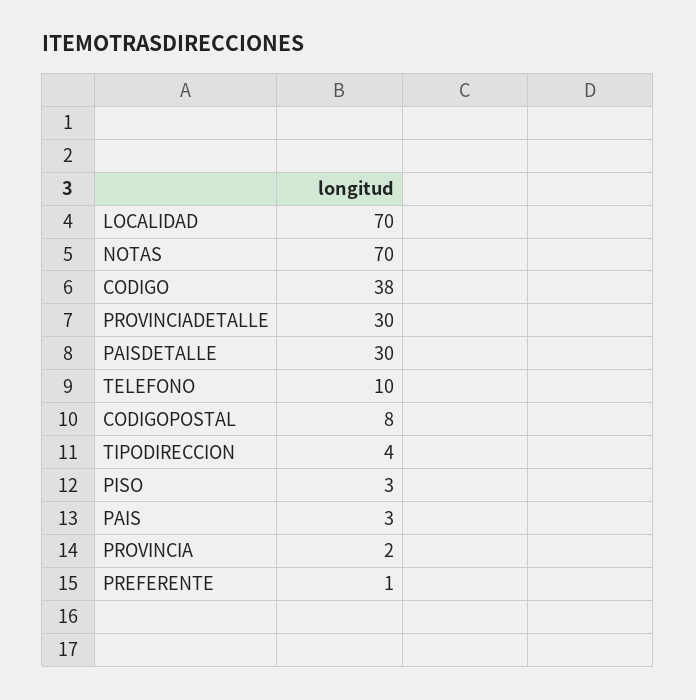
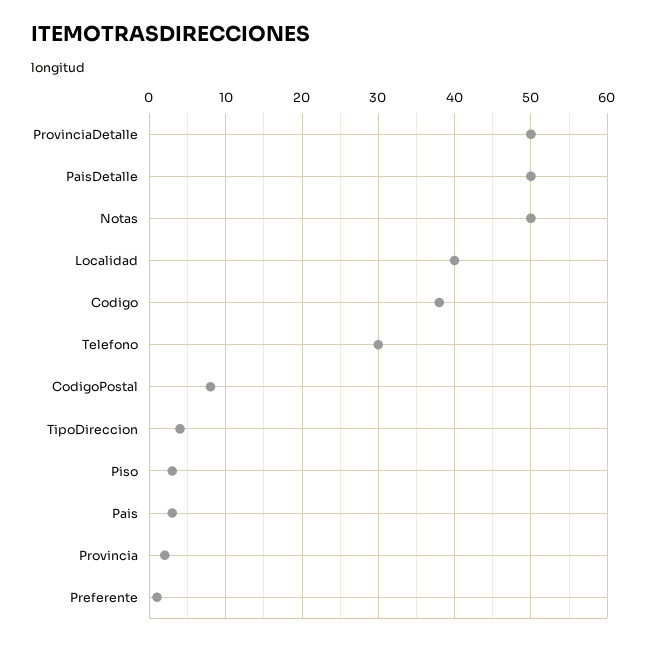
LOCALIDAD: 70 -> 40
NOTAS: 70 -> 50
PROVINCIADETALLE: 30 -> 50
PAISDETALLE: 30 -> 50
TELEFONO: 10 -> 30

